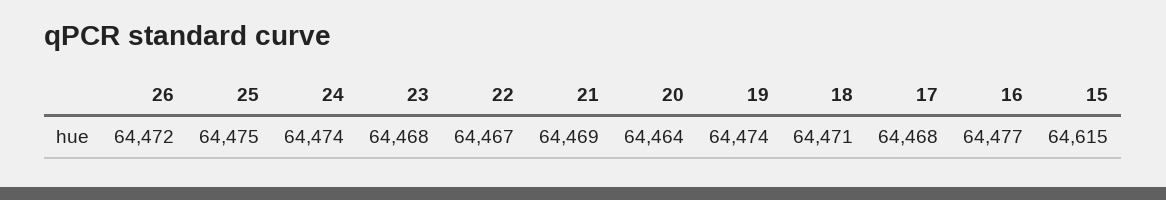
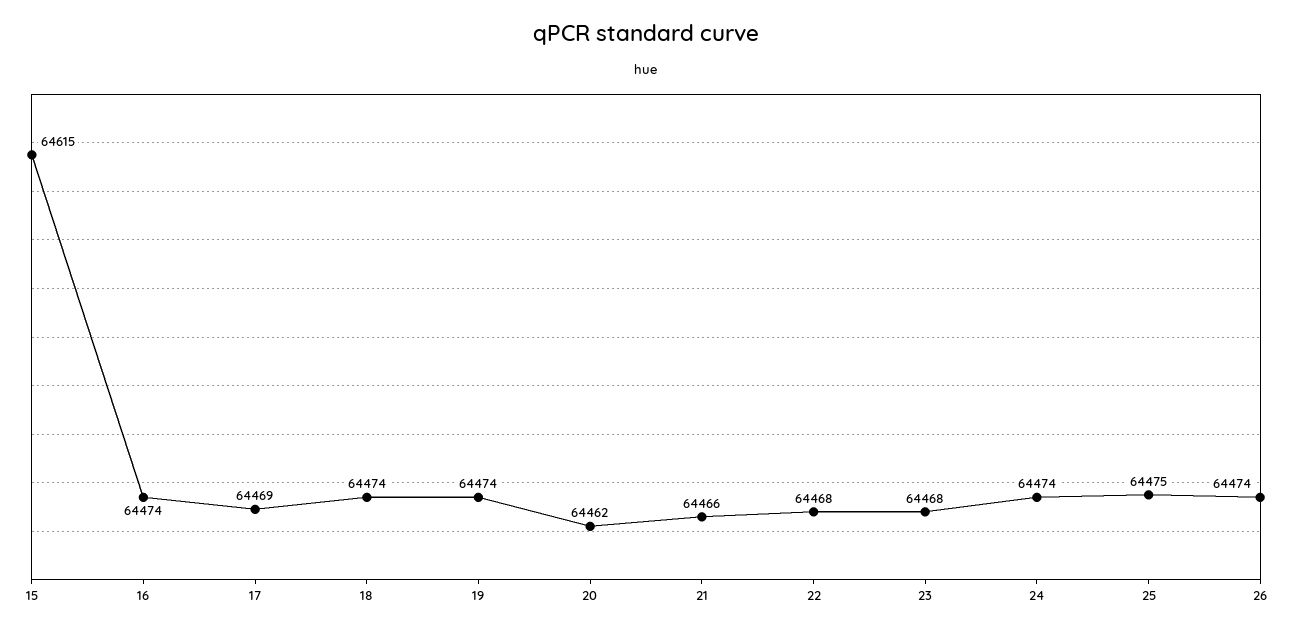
26: 64472 -> 64474
22: 64467 -> 64468
21: 64469 -> 64466
20: 64464 -> 64462
18: 64471 -> 64474
17: 64468 -> 64469
16: 64477 -> 64474

